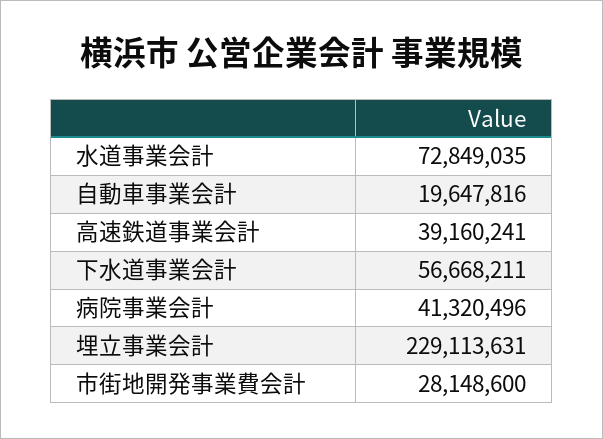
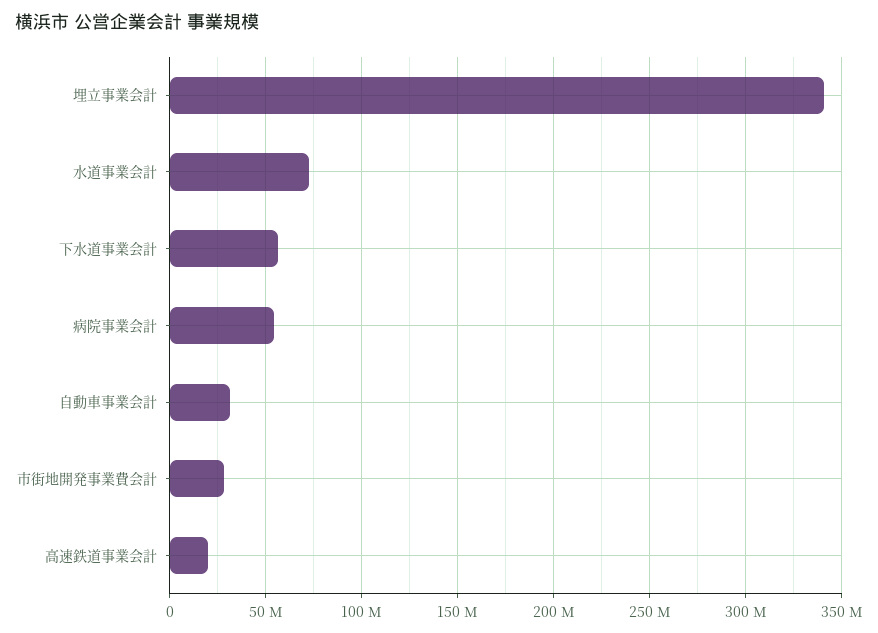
自動車事業会計: 19647816 -> 30000000
高速鉄道事業会計: 39160241 -> 20000000
病院事業会計: 41320496 -> 55000000
埋立事業会計: 229113631 -> 340000000

